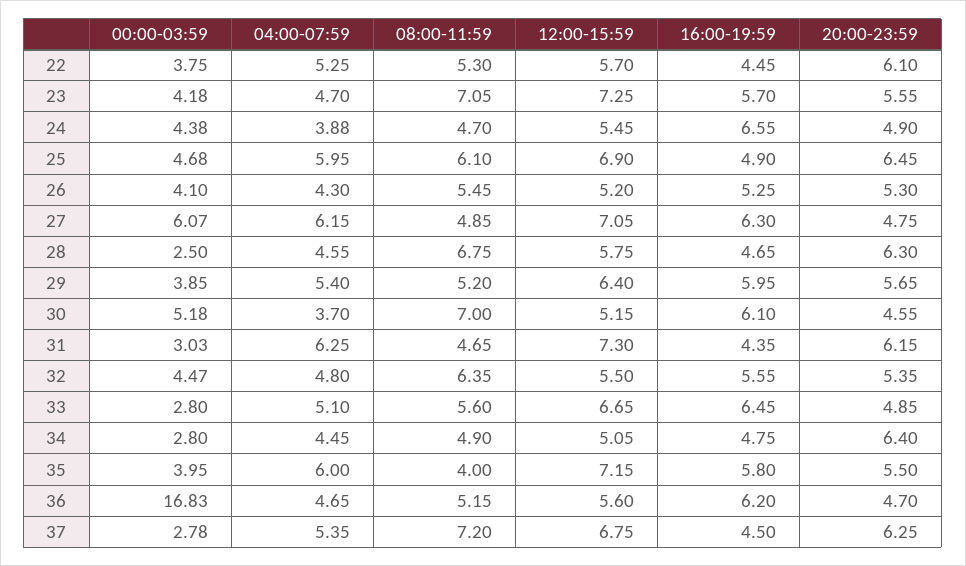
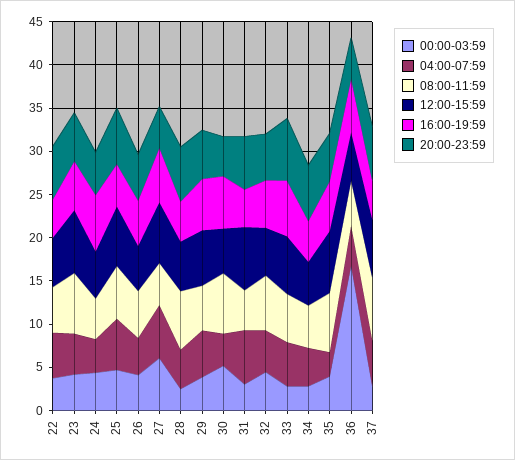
20:00-23:59, 33: 4.85 -> 7
04:00-07:59, 35: 6 -> 3
08:00-11:59, 35: 4 -> 7

